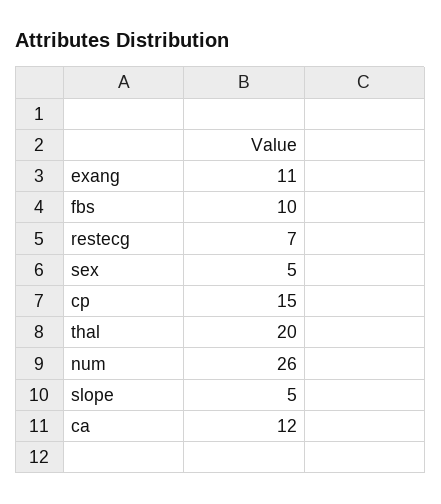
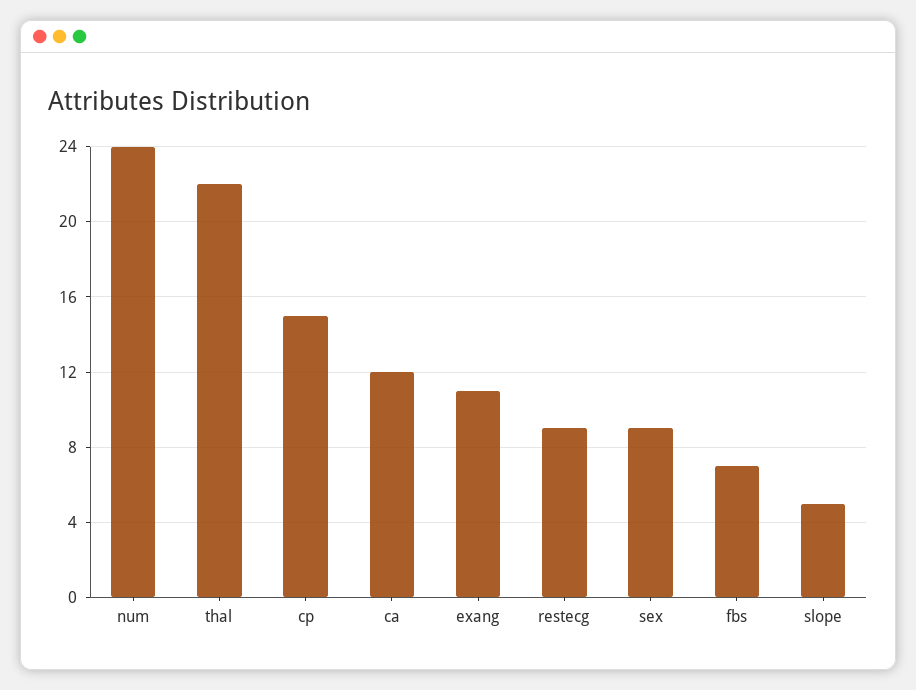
fbs: 10 -> 7
restecg: 7 -> 9
sex: 5 -> 9
thal: 20 -> 22
num: 26 -> 24

